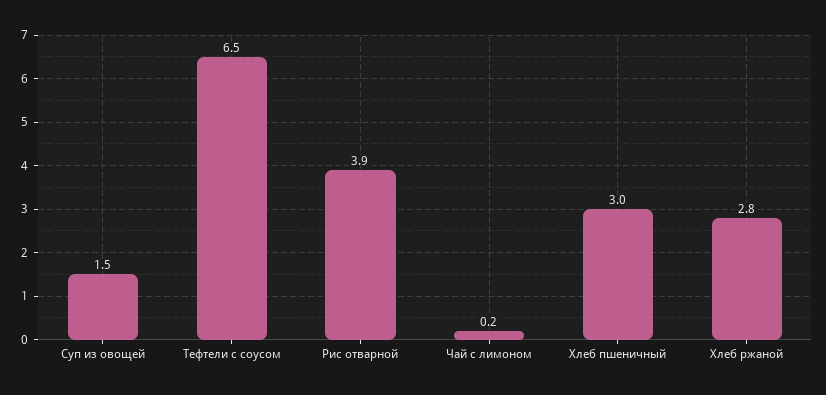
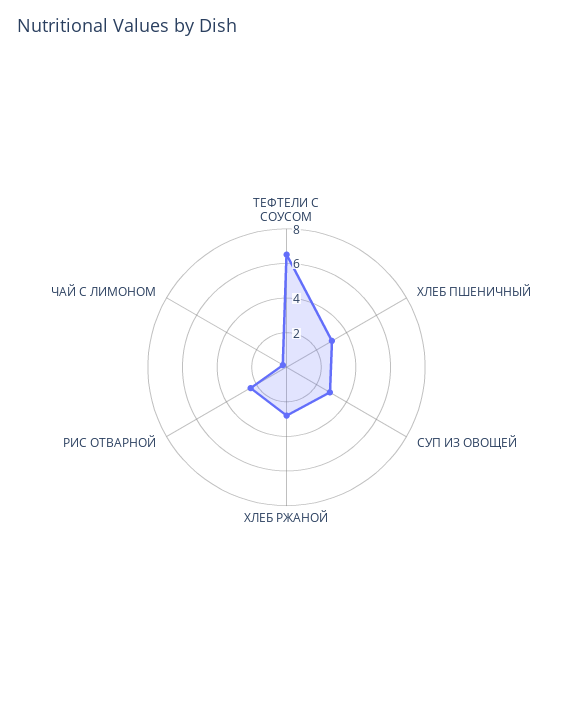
Суп из овощей: 1.5 -> 3
Рис отварной: 3.9 -> 2.5

